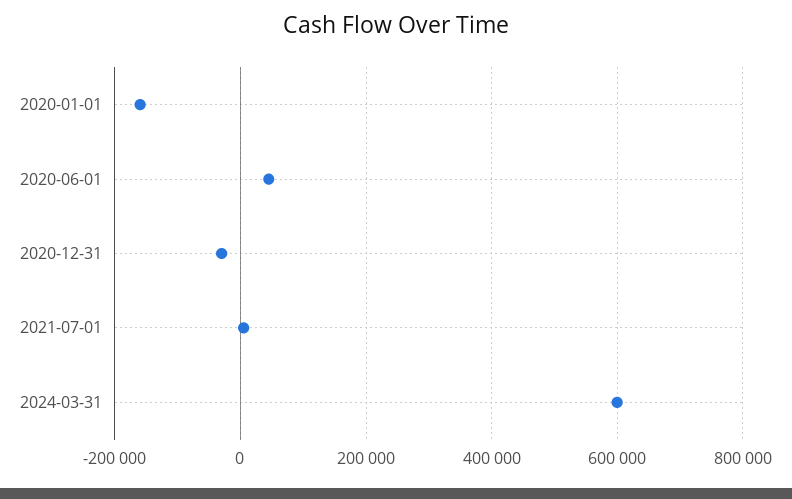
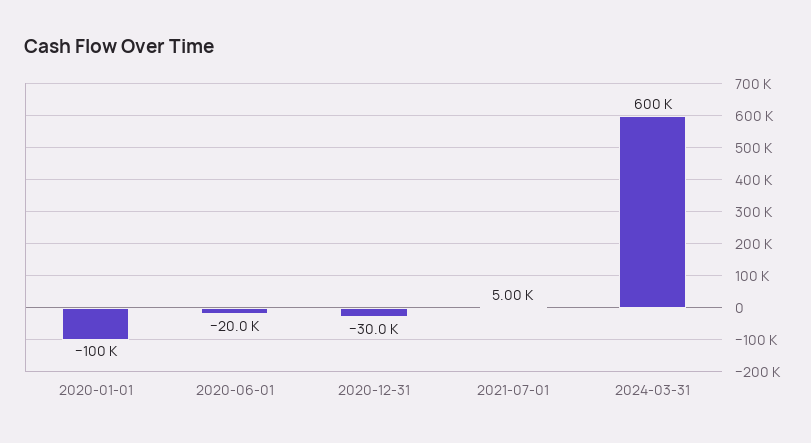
2020-01-01: -160000 -> -100000
2020-06-01: 40000 -> -20000

